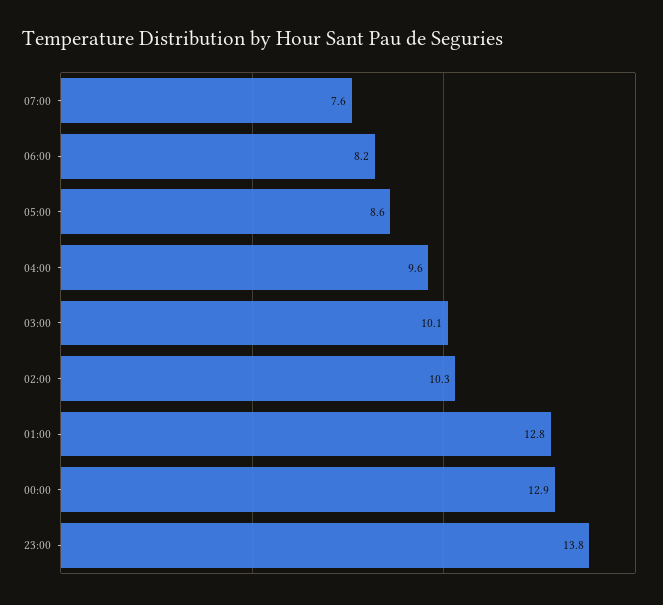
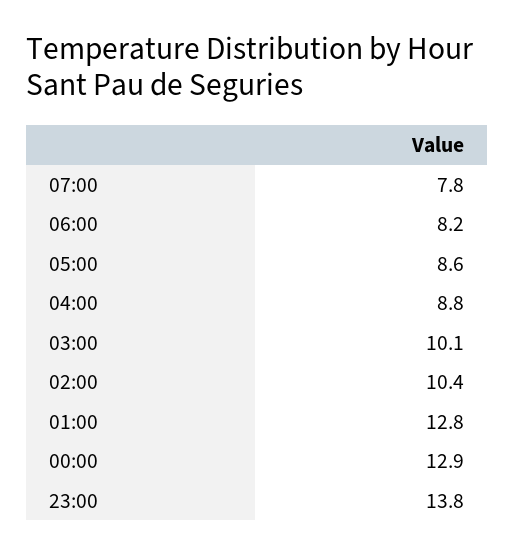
07:00: 7.6 -> 7.8
04:00: 9.6 -> 8.8
02:00: 10.3 -> 10.4

